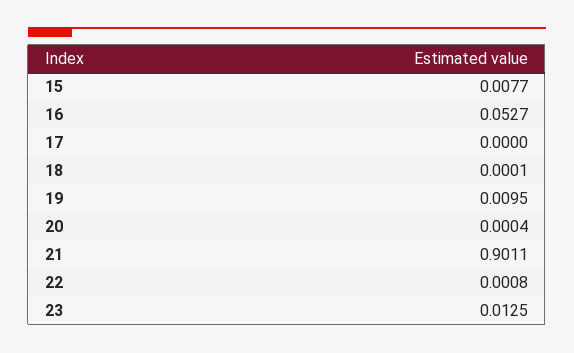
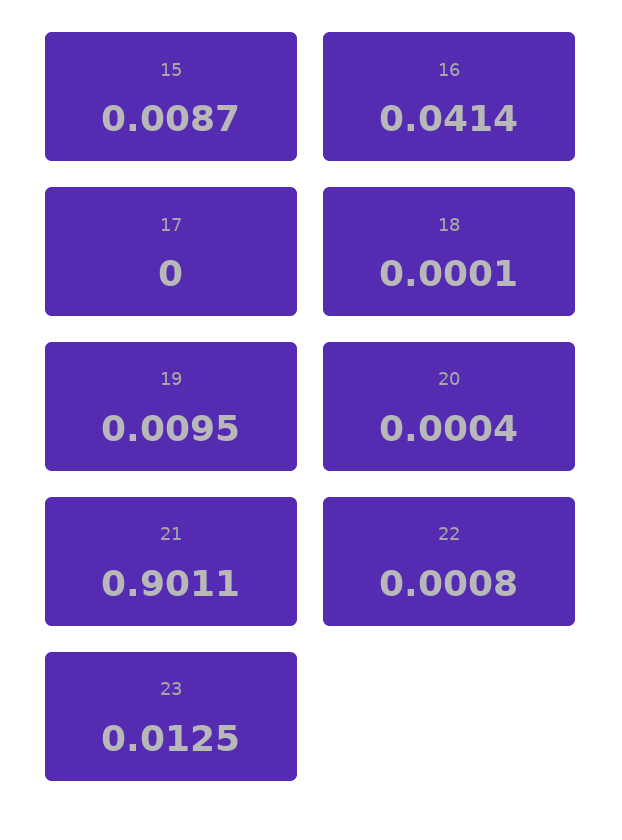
15: 0.0077 -> 0.0087
16: 0.0527 -> 0.0414

